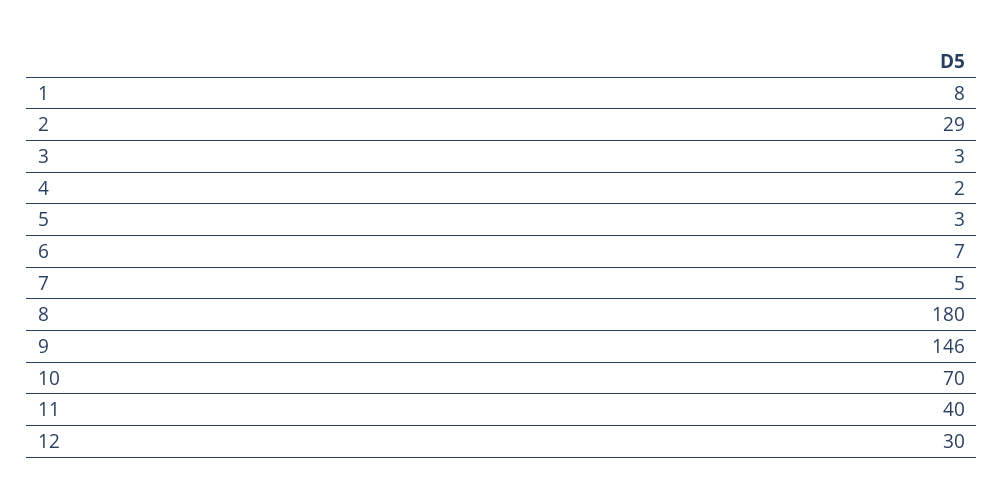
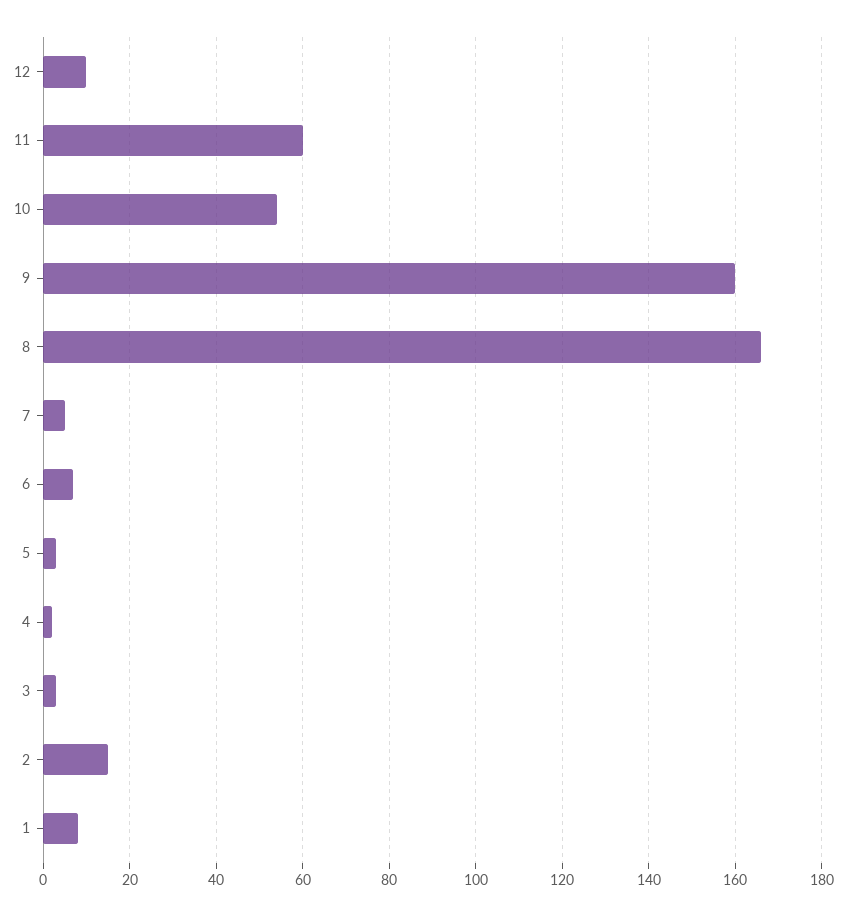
2: 29 -> 15
8: 180 -> 165
9: 146 -> 160
10: 70 -> 55
11: 40 -> 60
12: 30 -> 10

